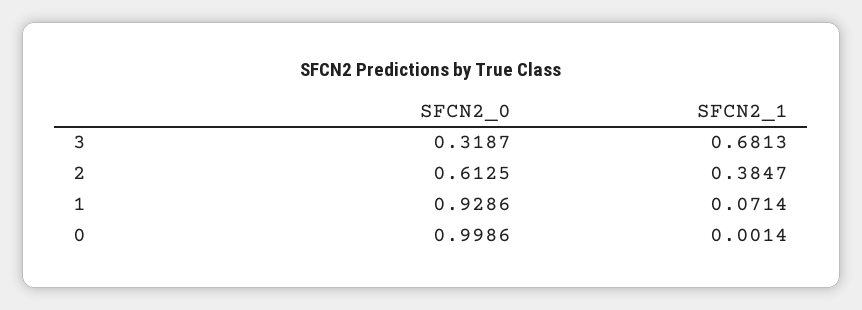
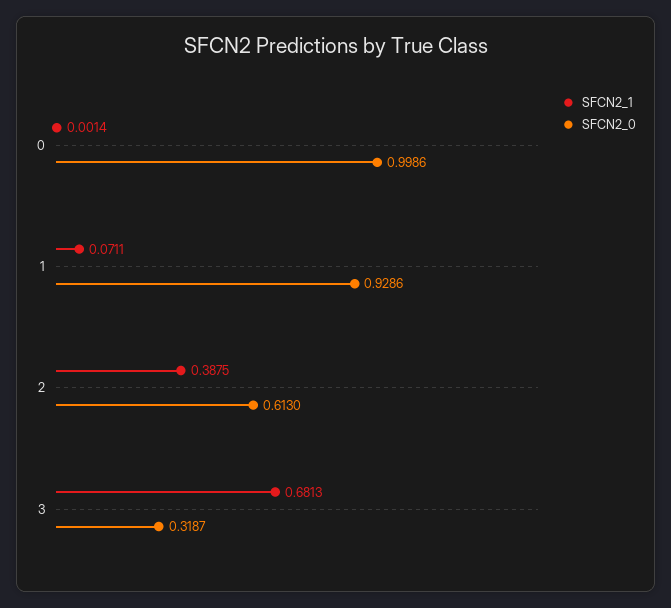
SFCN2_0, 2: 0.6125 -> 0.613
SFCN2_1, 2: 0.3847 -> 0.3875
SFCN2_1, 1: 0.0714 -> 0.0711

